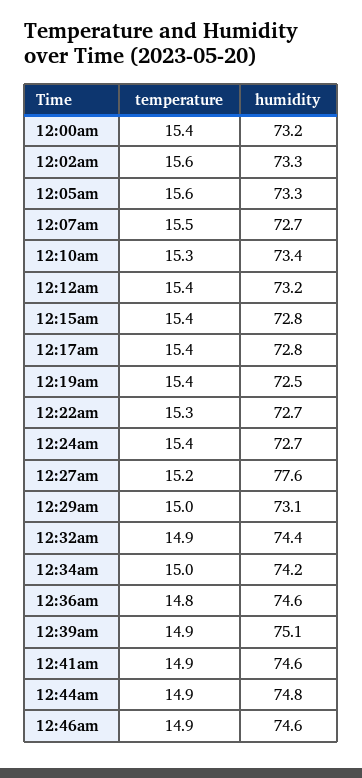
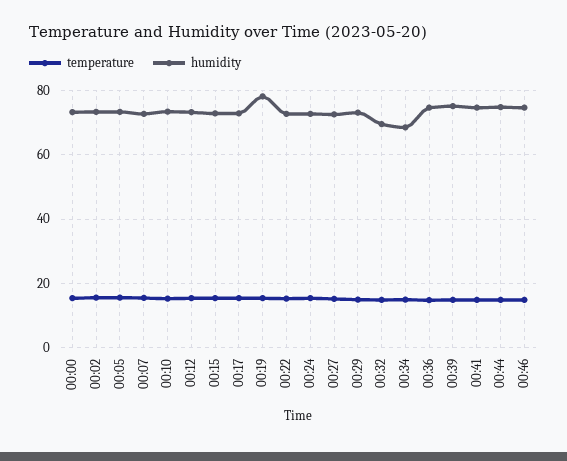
humidity, 12:19am: 72.5 -> 78
humidity, 12:27am: 77.6 -> 72
humidity, 12:32am: 74.4 -> 70
humidity, 12:34am: 74.2 -> 68

